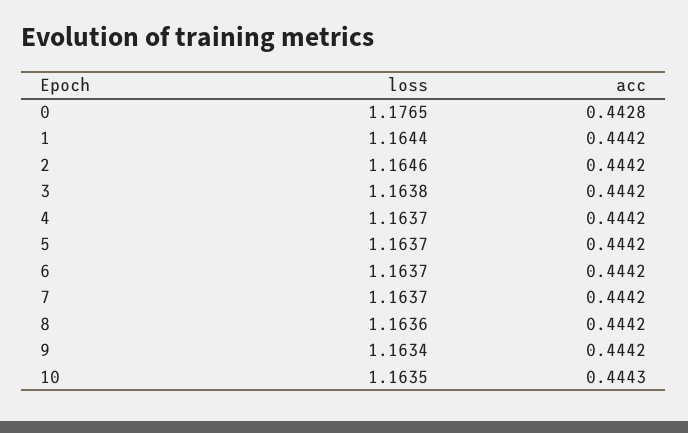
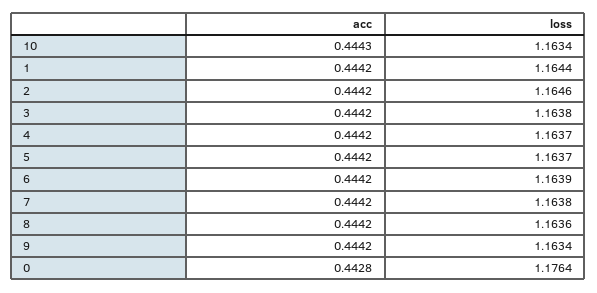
loss, 0: 1.1765 -> 1.1764
loss, 6: 1.1637 -> 1.1639
loss, 7: 1.1637 -> 1.1638
loss, 10: 1.1635 -> 1.1634

